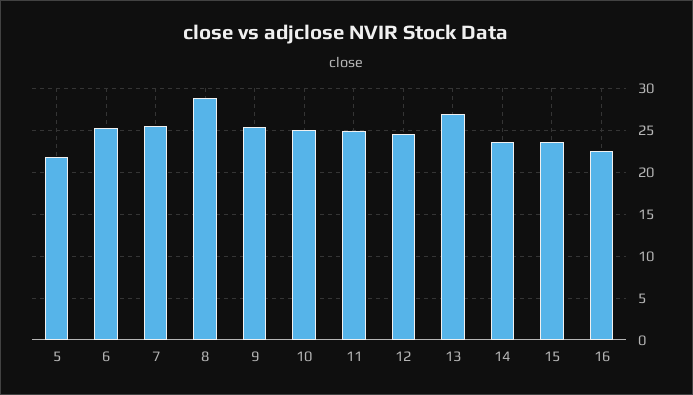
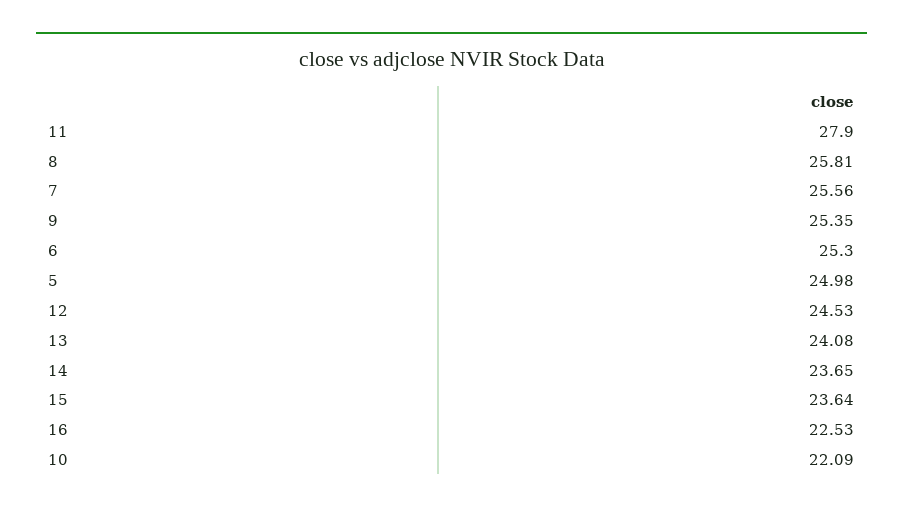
5: 22 -> 24.98
8: 29 -> 25.81
10: 25 -> 22.09
11: 25 -> 27.9
13: 27 -> 24.08

